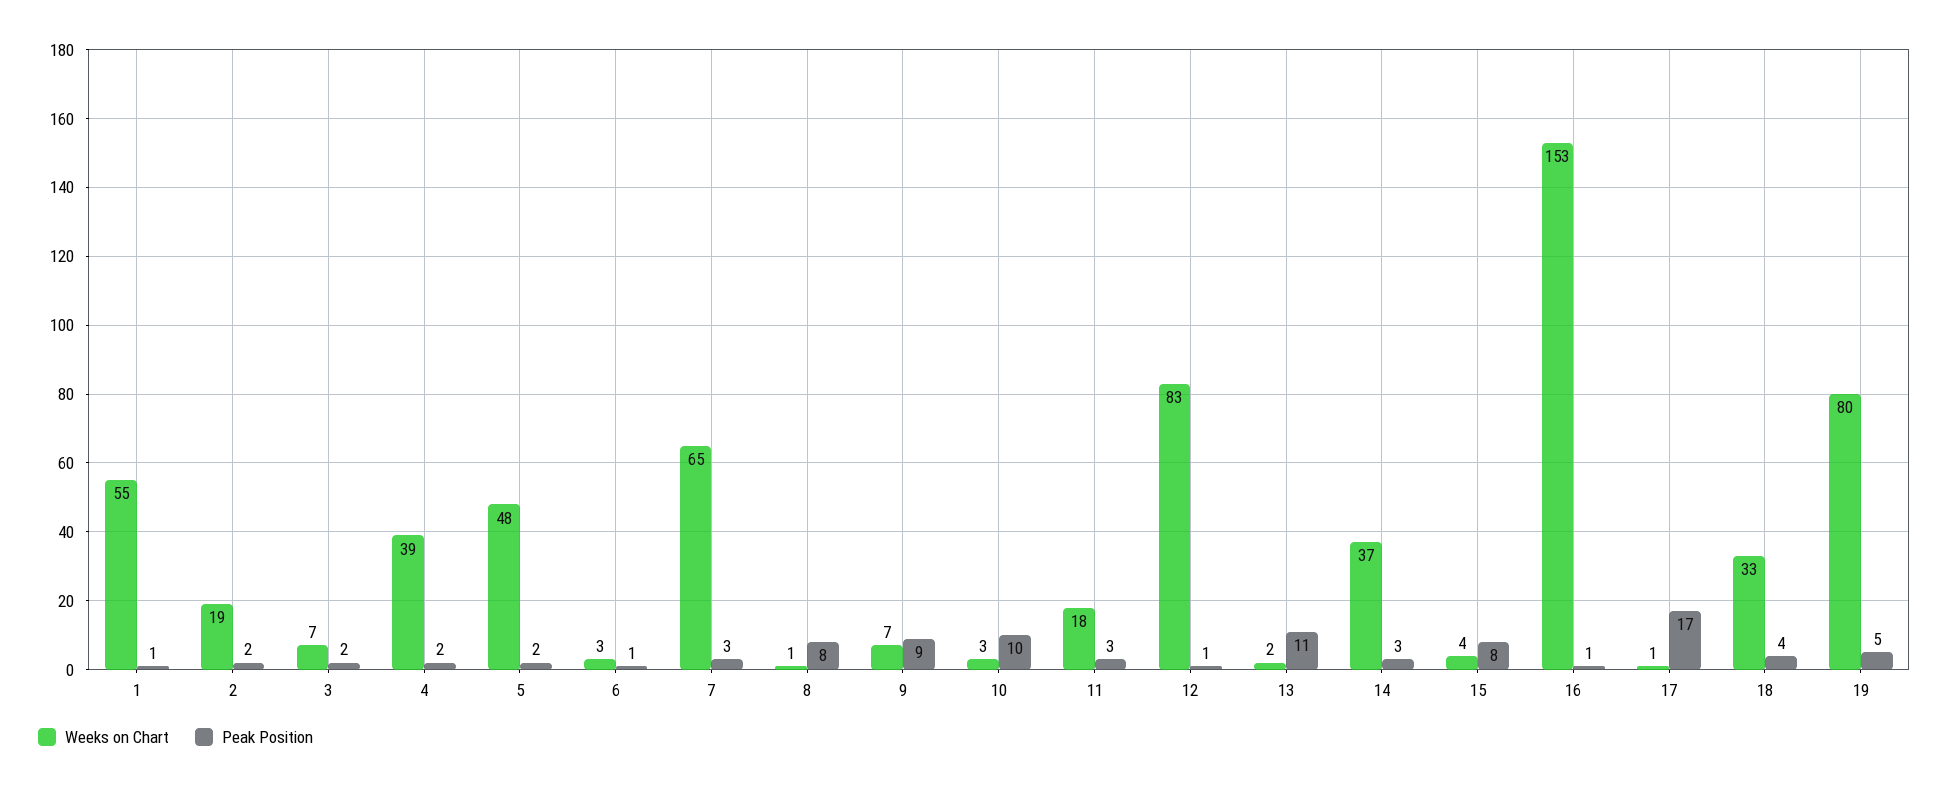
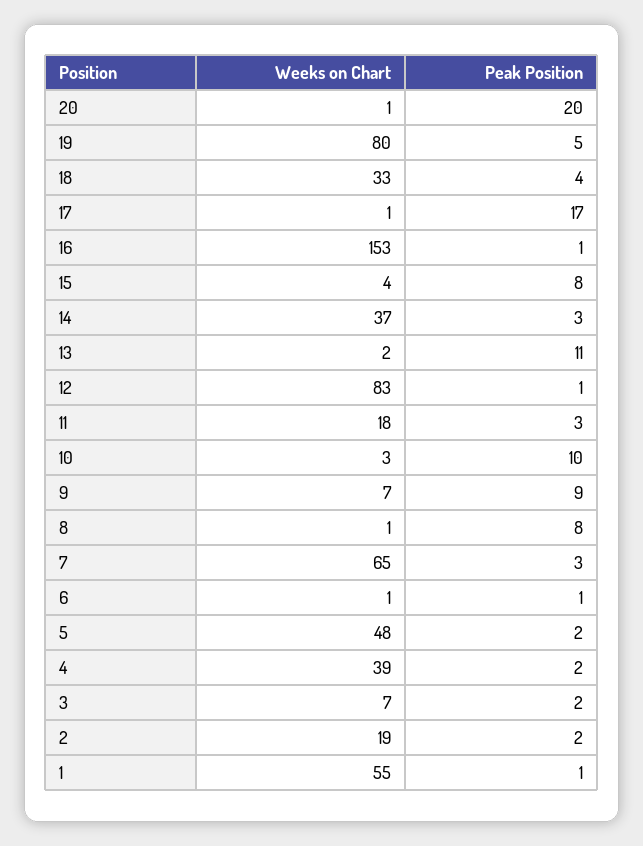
Weeks on Chart, 6: 3 -> 1
Weeks on Chart, 20: none -> 1
Peak Position, 20: none -> 20

